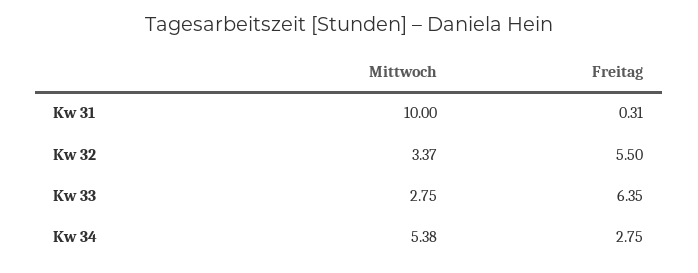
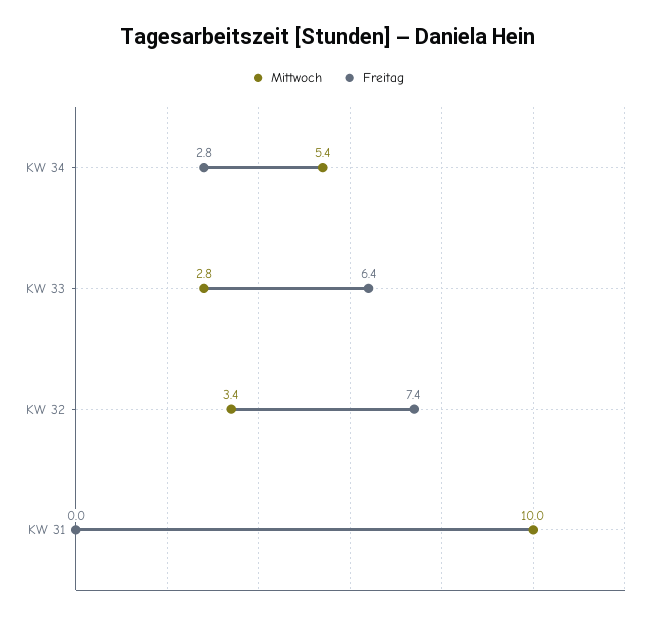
Freitag, Kw 31: 0.31 -> 0
Freitag, Kw 32: 5.5 -> 7.4

